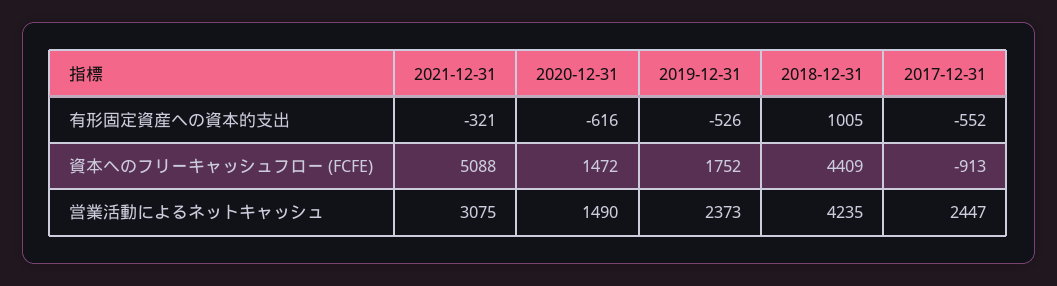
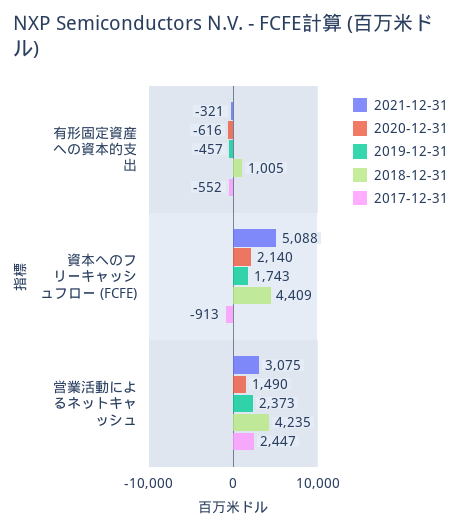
2019-12-31, 有形固定資産への資本的支出: -526 -> -457
2020-12-31, 資本へのフリーキャッシュフロー (FCFE): 1472 -> 2140
2019-12-31, 資本へのフリーキャッシュフロー (FCFE): 1752 -> 1743

